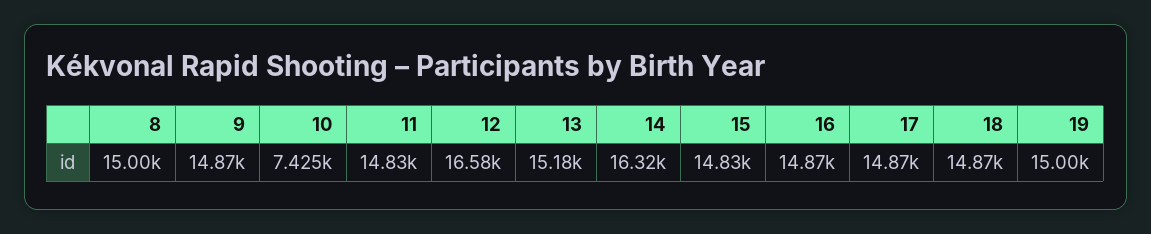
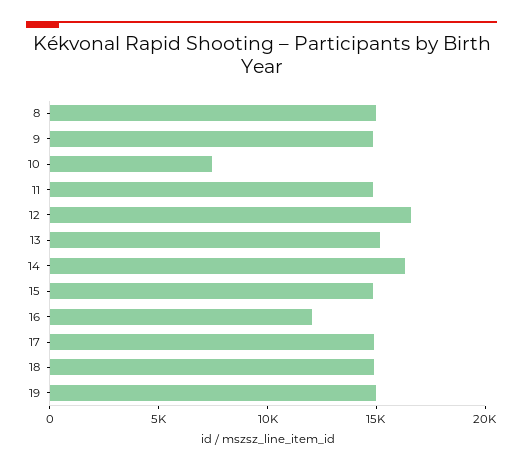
16: 14870 -> 12000

